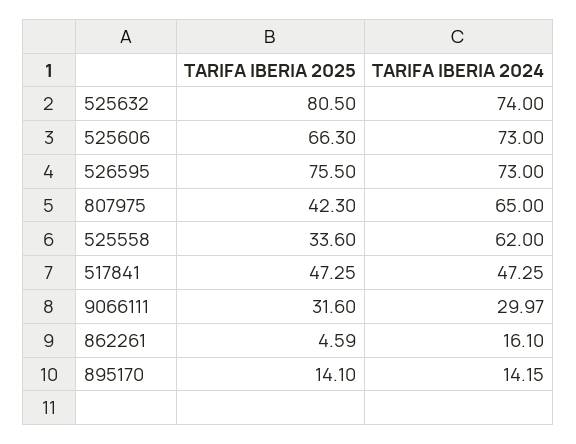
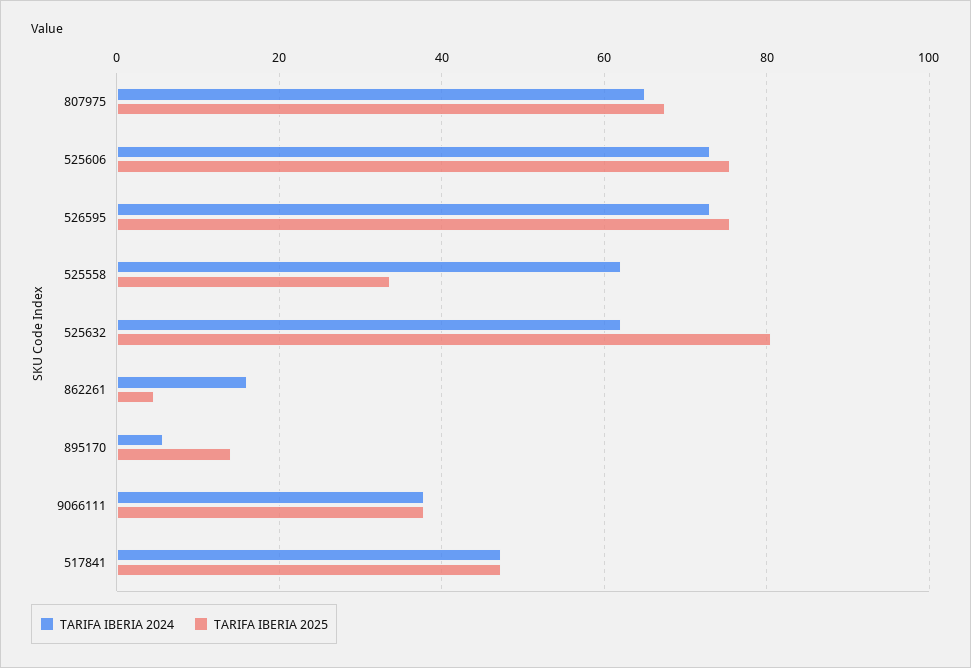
TARIFA IBERIA 2024, 525632: 74 -> 62
TARIFA IBERIA 2025, 525606: 66.3 -> 76
TARIFA IBERIA 2025, 807975: 42.3 -> 68
TARIFA IBERIA 2025, 9066111: 31.6 -> 38
TARIFA IBERIA 2024, 9066111: 29.97 -> 38
TARIFA IBERIA 2024, 895170: 14.15 -> 6

